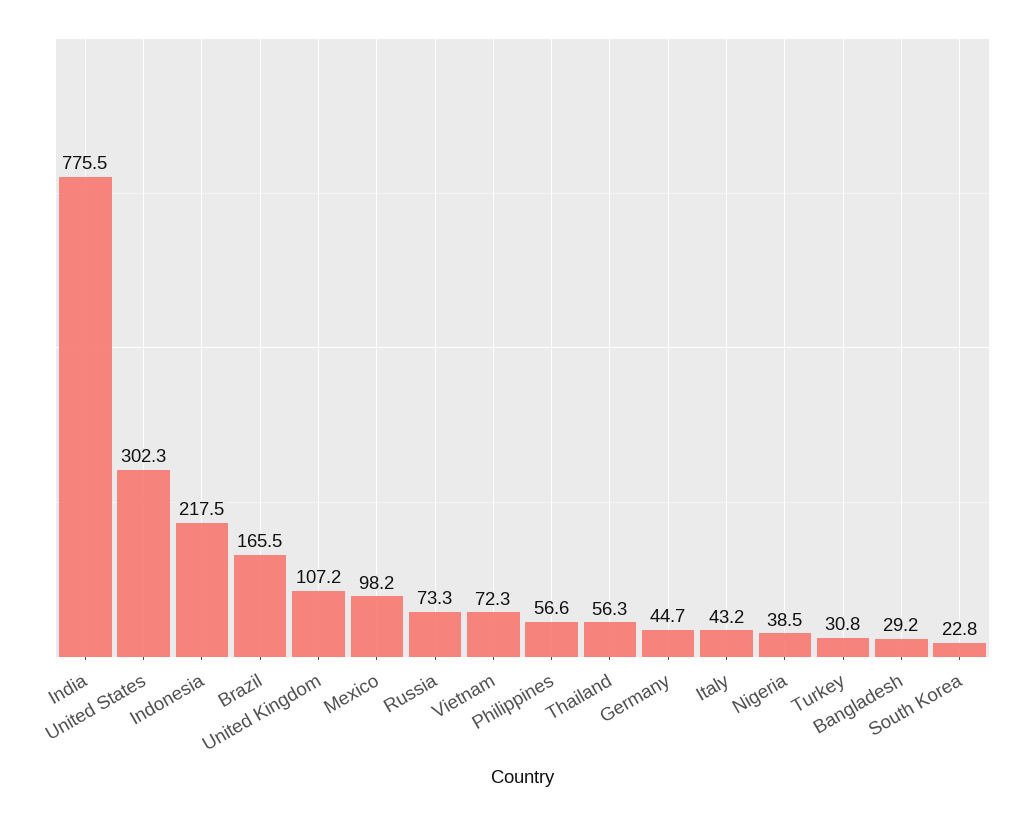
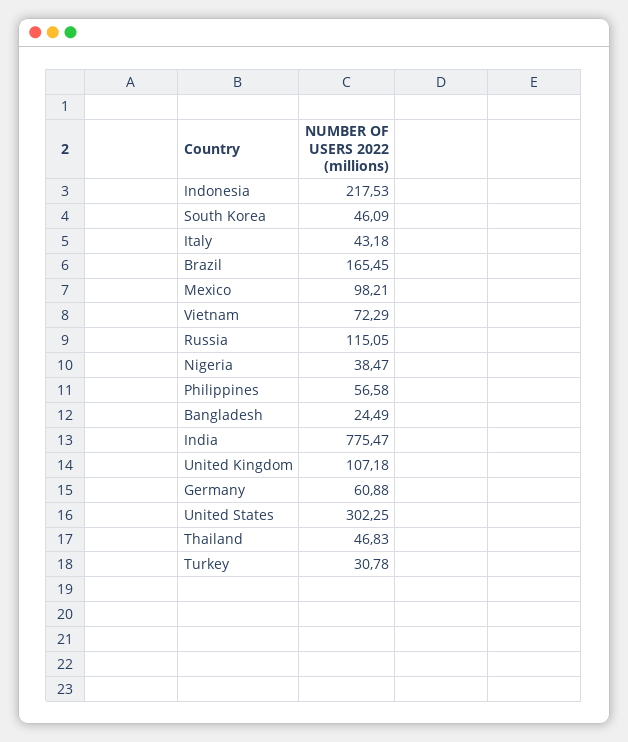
Russia: 73.3 -> 115.05
Thailand: 56.3 -> 46.83
Germany: 44.7 -> 60.88
Bangladesh: 29.2 -> 24.49
South Korea: 22.8 -> 46.09

